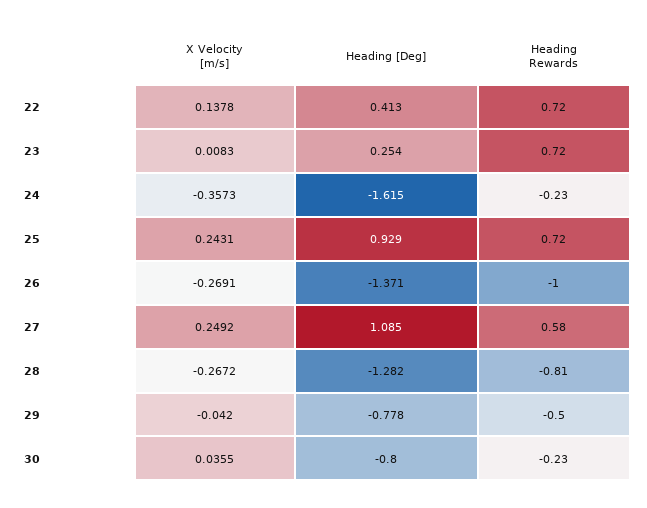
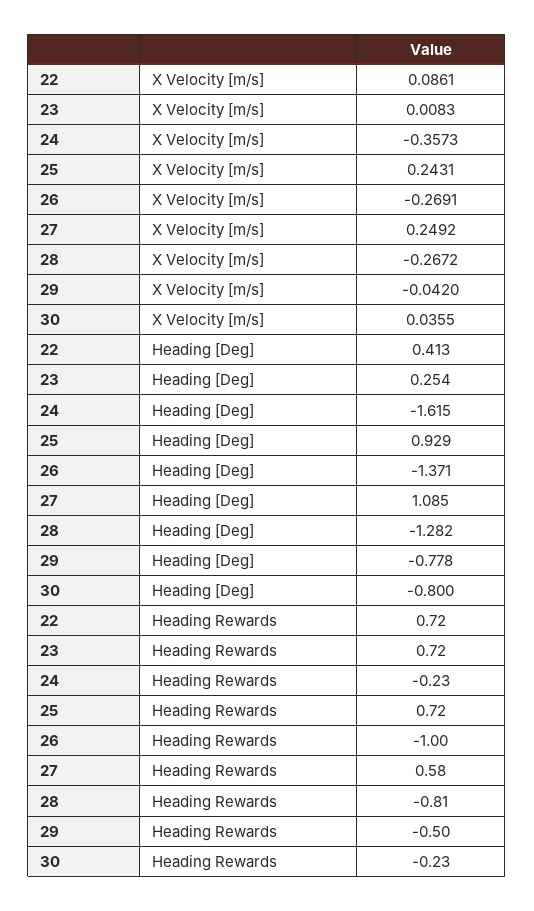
X Velocity [m/s], 22: 0.1378 -> 0.0861

